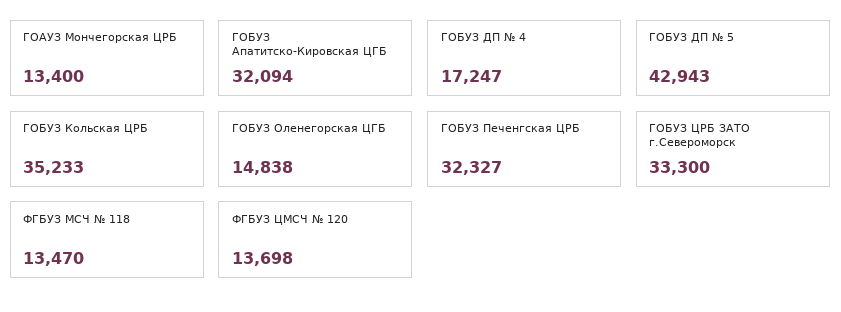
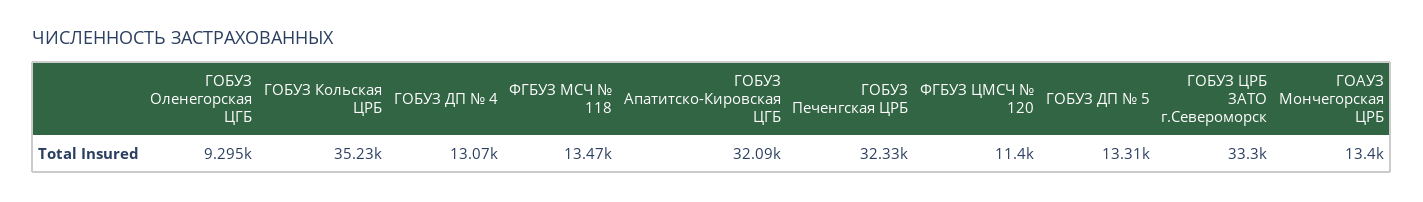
ГОБУЗ ДП № 4: 17247 -> 13070
ГОБУЗ ДП № 5: 42943 -> 13310
ГОБУЗ Оленегорская ЦГБ: 14838 -> 9295
ФГБУЗ ЦМСЧ № 120: 13698 -> 11400

